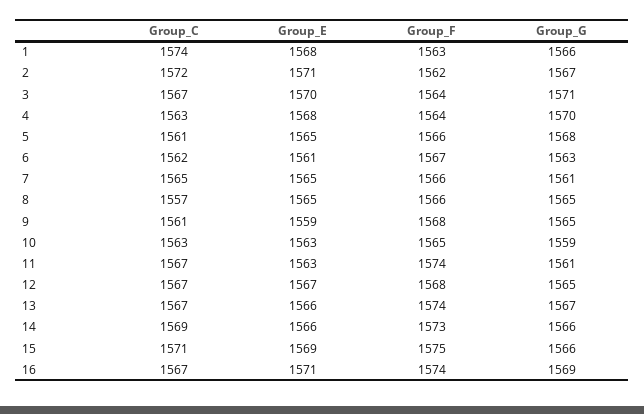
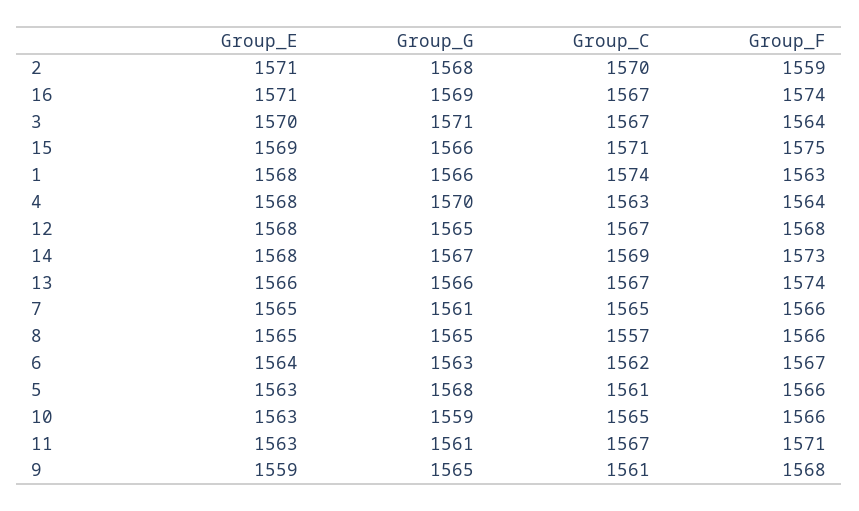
Group_C, 2: 1572 -> 1570
Group_F, 2: 1562 -> 1559
Group_G, 2: 1567 -> 1568
Group_E, 5: 1565 -> 1563
Group_E, 6: 1561 -> 1564
Group_C, 10: 1563 -> 1565
Group_F, 10: 1565 -> 1566
Group_F, 11: 1574 -> 1571
Group_E, 12: 1567 -> 1568
Group_G, 13: 1567 -> 1566
Group_E, 14: 1566 -> 1568
Group_G, 14: 1566 -> 1567

